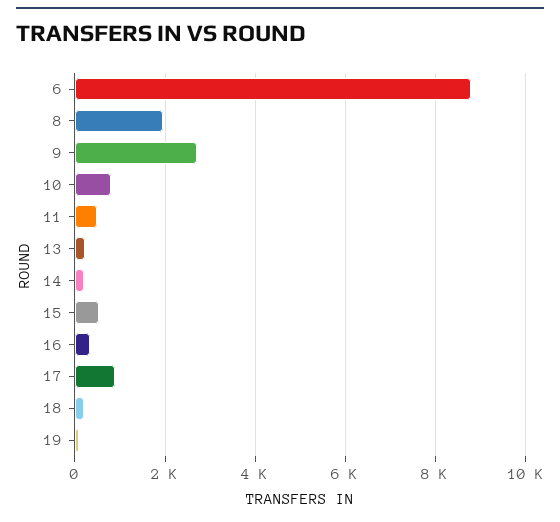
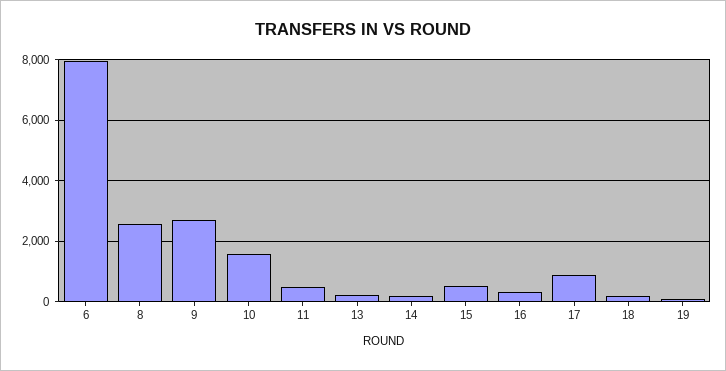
6: 8800 -> 8000
8: 2000 -> 2600
10: 800 -> 1600

